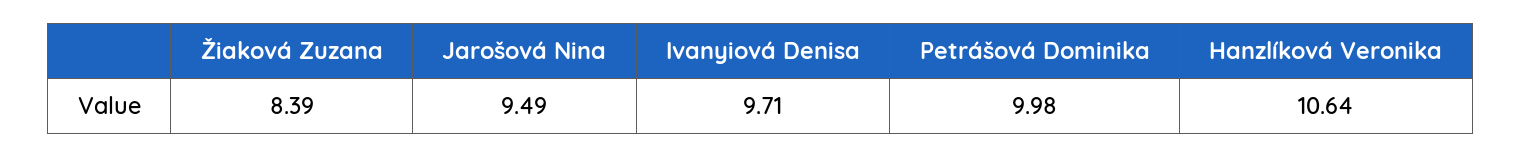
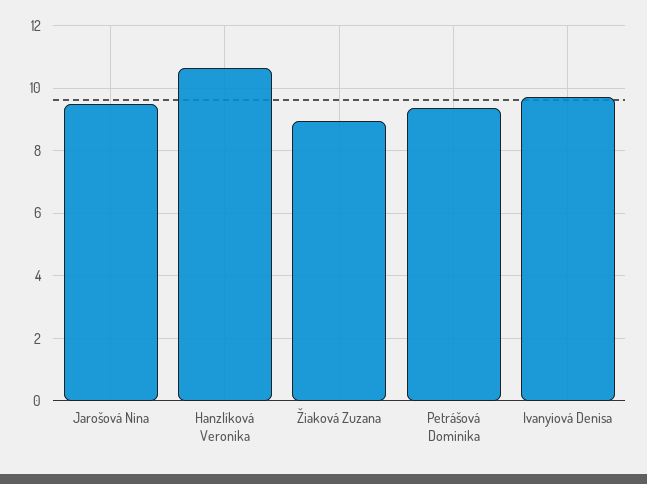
Žiaková Zuzana: 8.39 -> 9
Petrášová Dominika: 9.98 -> 9.4

